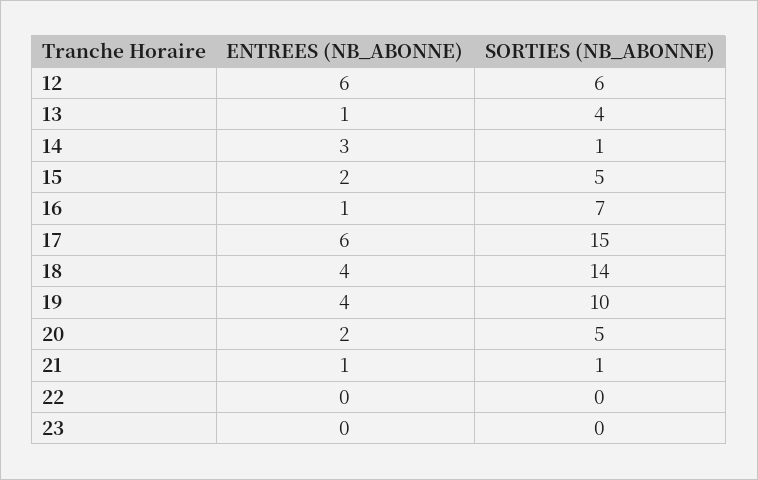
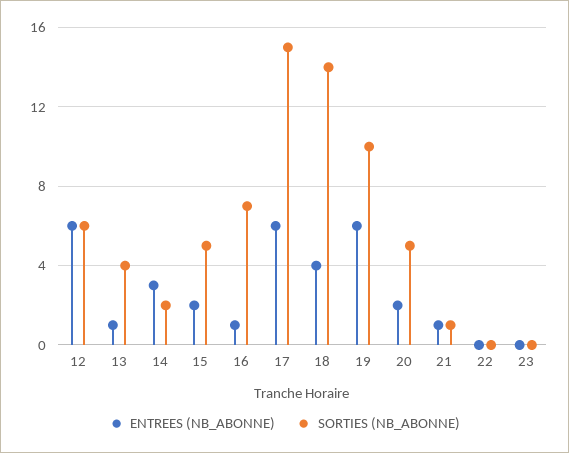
SORTIES (NB_ABONNE), 14: 1 -> 2
ENTREES (NB_ABONNE), 19: 4 -> 6

